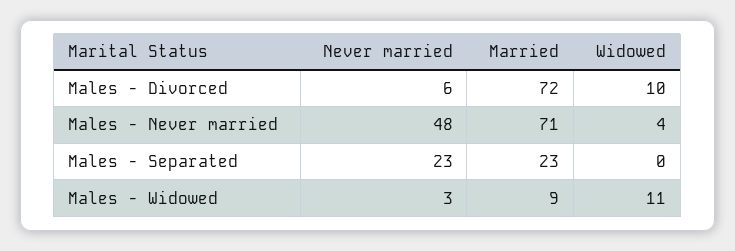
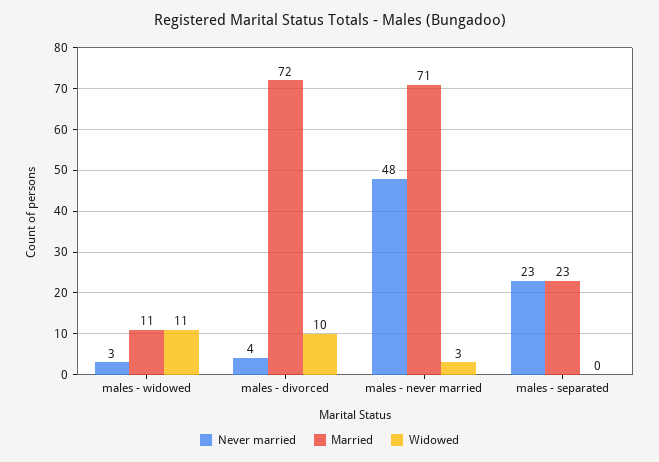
Never married, Males - Divorced: 6 -> 4
Widowed, Males - Never married: 4 -> 3
Married, Males - Widowed: 9 -> 11

